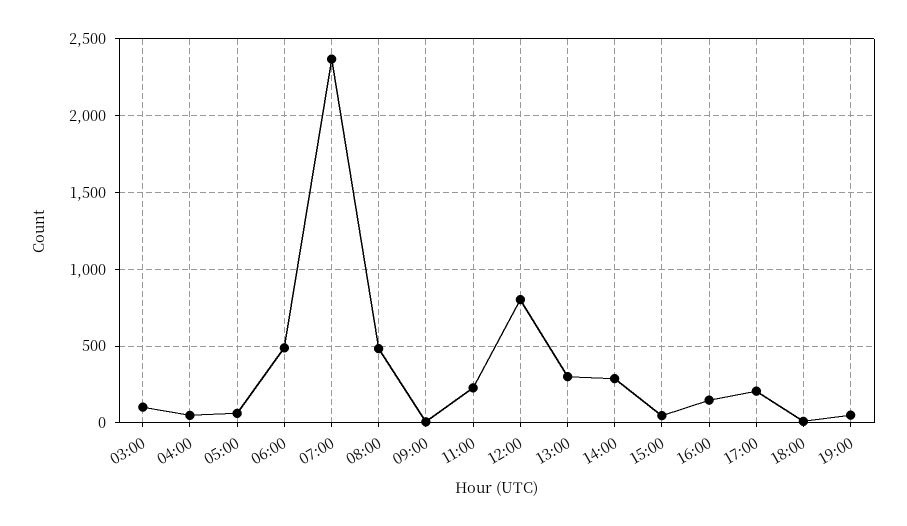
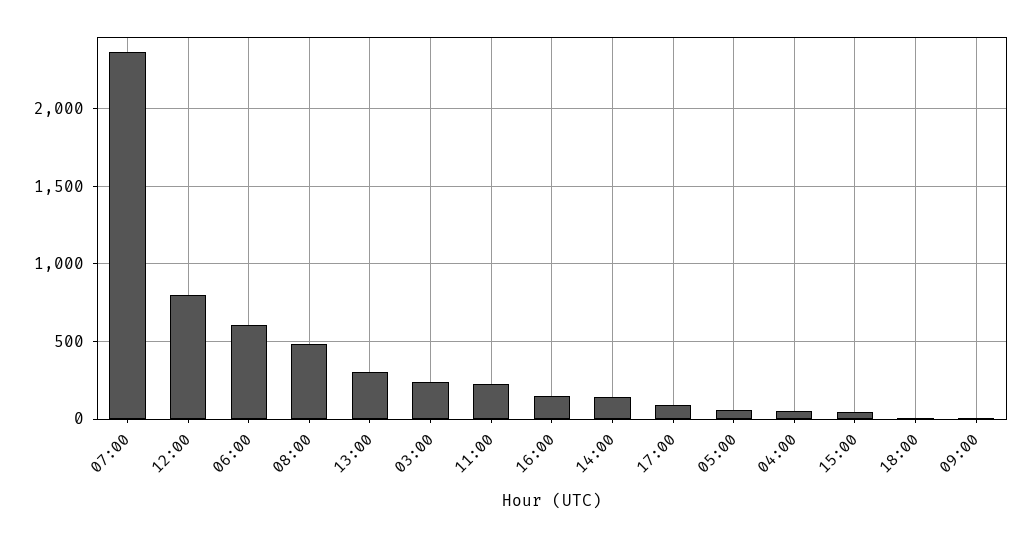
03:00: 100 -> 250
06:00: 500 -> 600
14:00: 300 -> 150
17:00: 200 -> 100
19:00: 50 -> none

